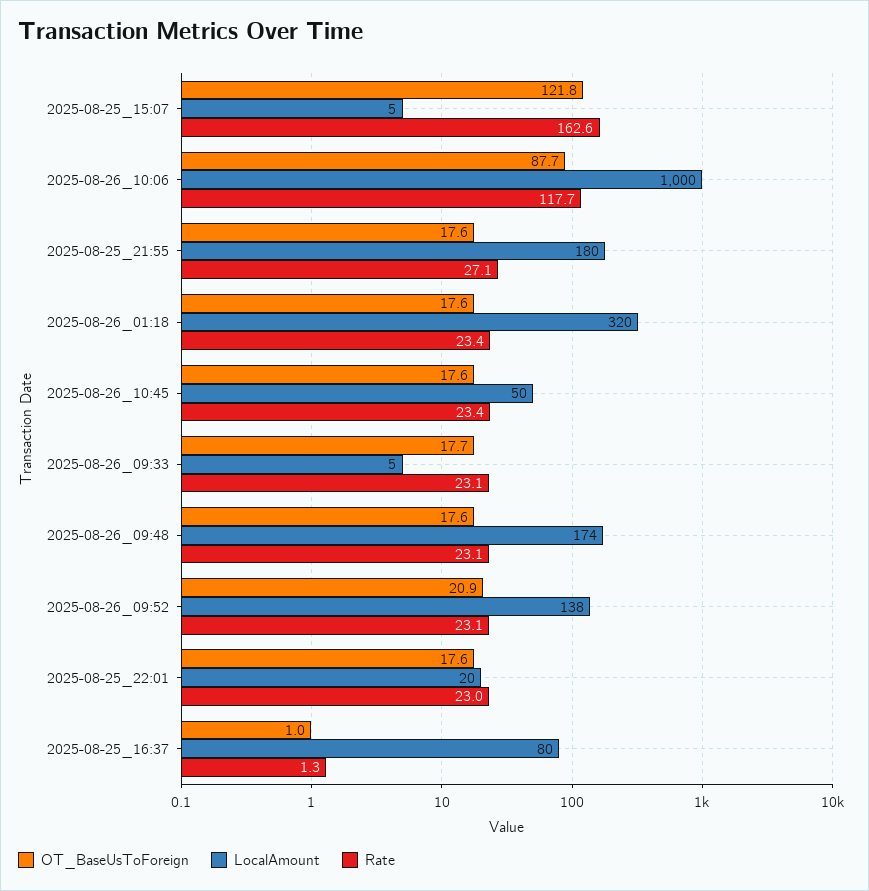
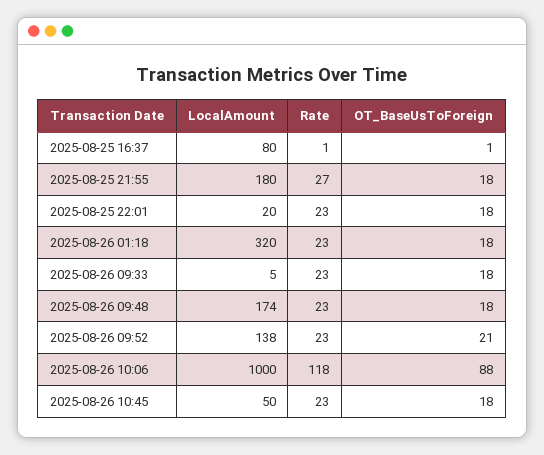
OT_BaseUsToForeign, 2025-08-25_15:07: 121.8 -> none
LocalAmount, 2025-08-25_15:07: 5 -> none
Rate, 2025-08-25_15:07: 162.6 -> none

